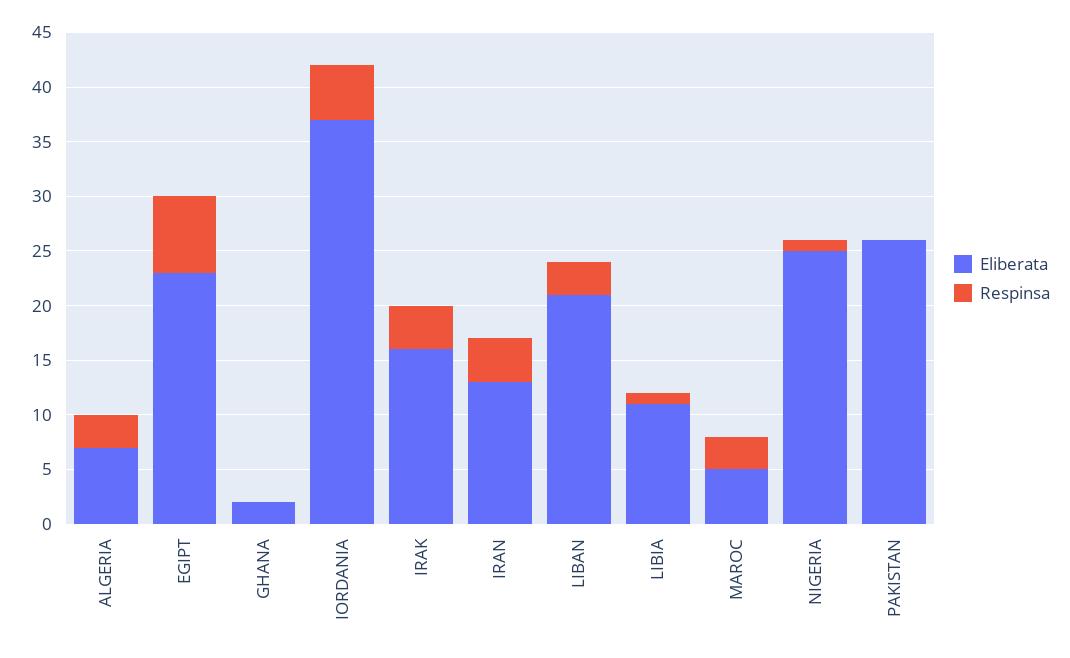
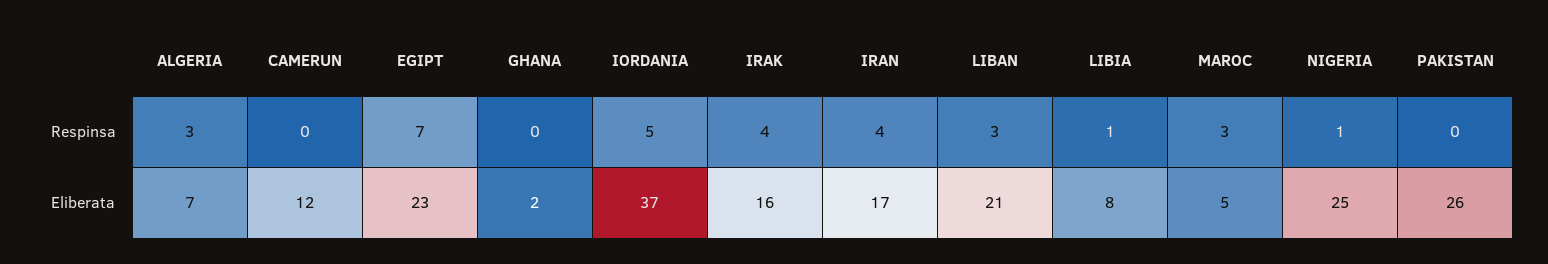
Eliberata, IRAN: 13 -> 17
Eliberata, LIBIA: 11 -> 8
Respinsa, CAMERUN: none -> 0
Eliberata, CAMERUN: none -> 12

